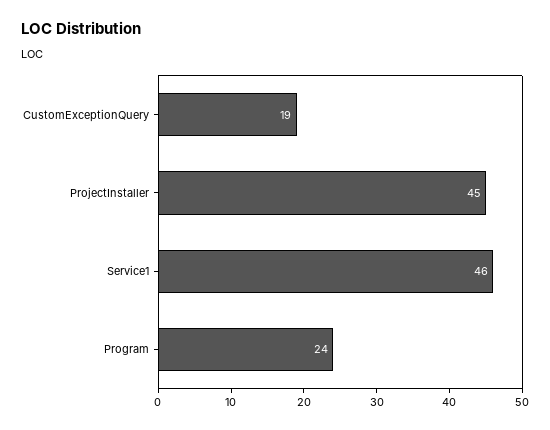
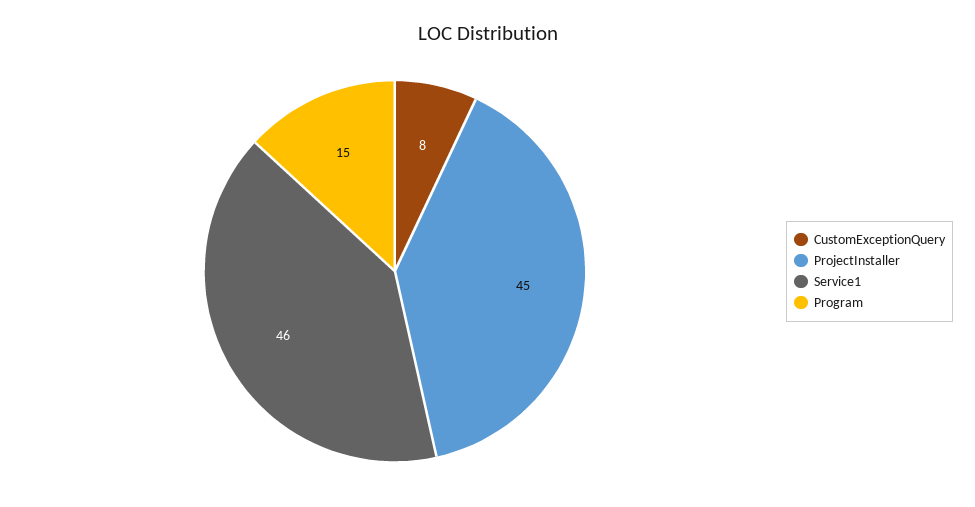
CustomExceptionQuery: 19 -> 8
Program: 24 -> 15

